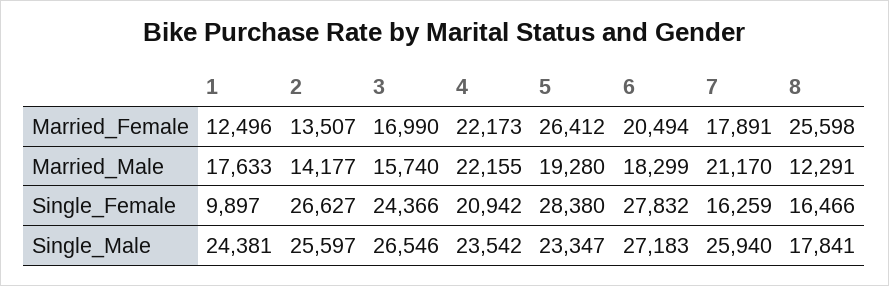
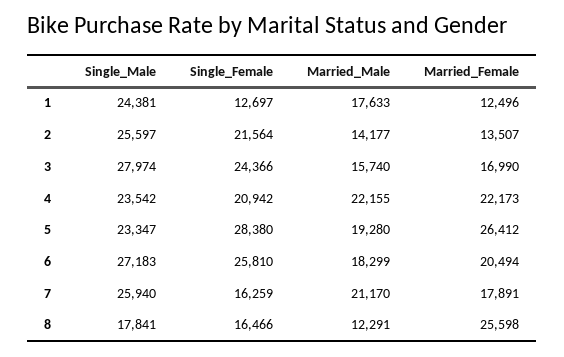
1, Single_Female: 9897 -> 12697
2, Single_Female: 26627 -> 21564
6, Single_Female: 27832 -> 25810
3, Single_Male: 26546 -> 27974

